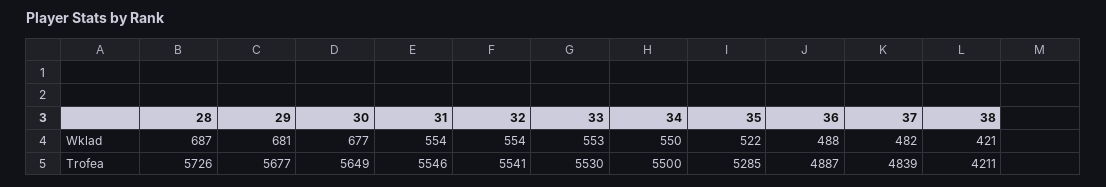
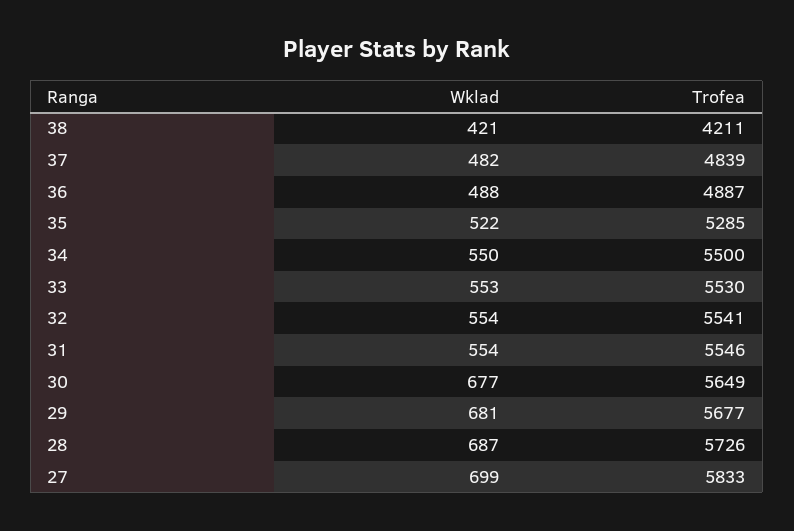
27, Wklad: none -> 699
27, Trofea: none -> 5833

